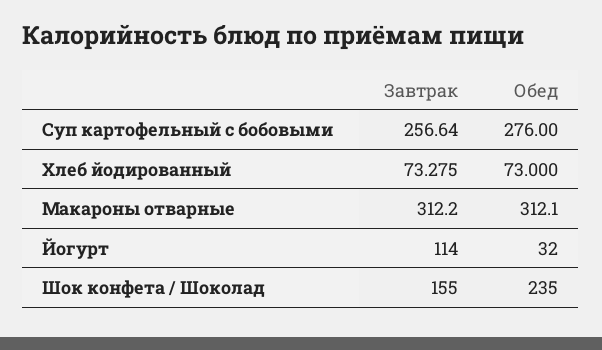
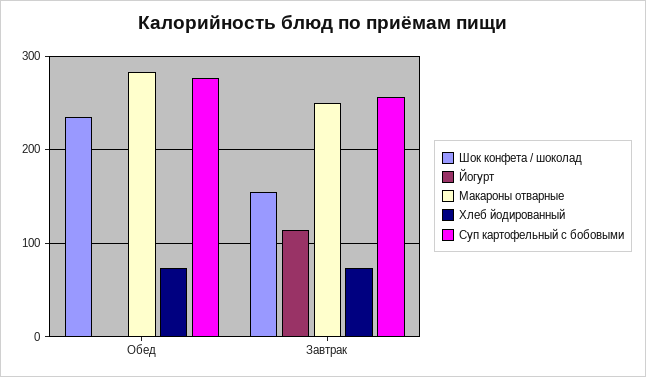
Макароны отварные, Завтрак: 312.2 -> 250
Макароны отварные, Обед: 312.1 -> 280
Йогурт, Обед: 32 -> 0

